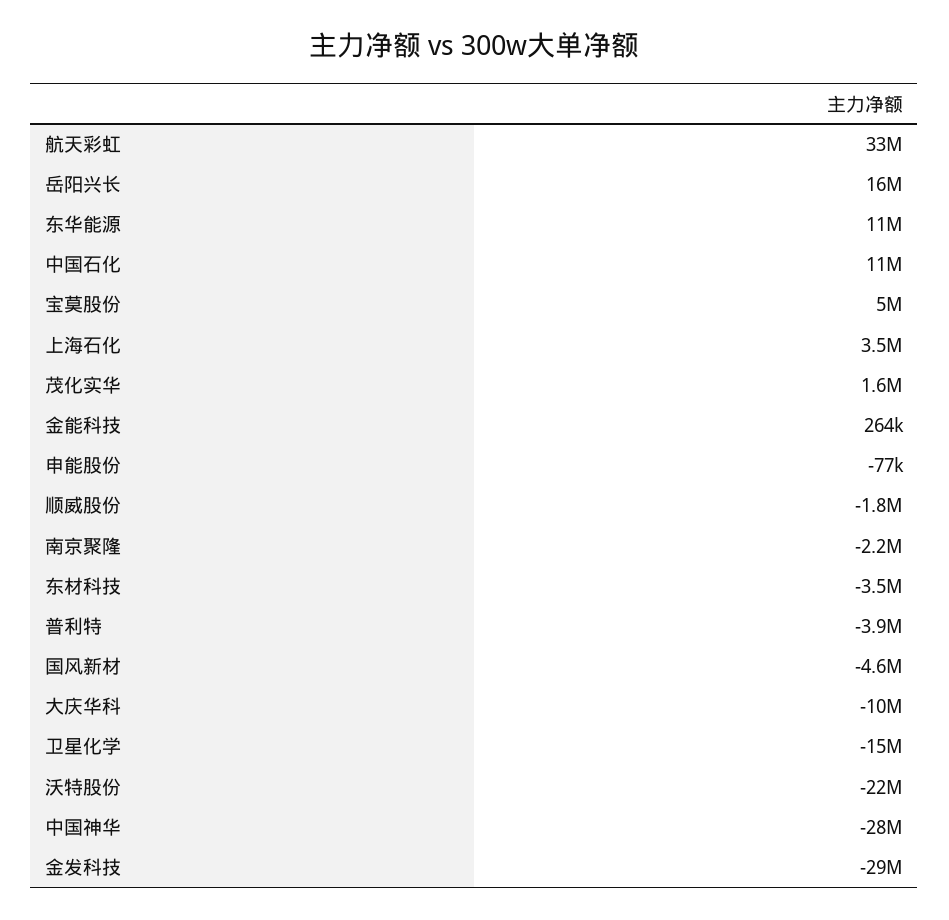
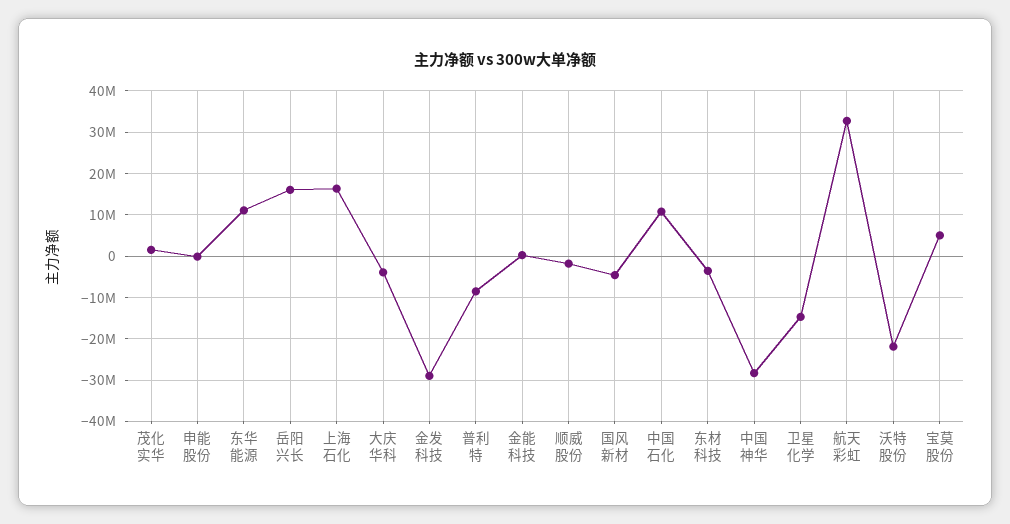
上海石化: 3500000 -> 16000000
南京聚隆: -2200000 -> none
普利特: -3900000 -> -8000000
大庆华科: -10000000 -> -4000000

